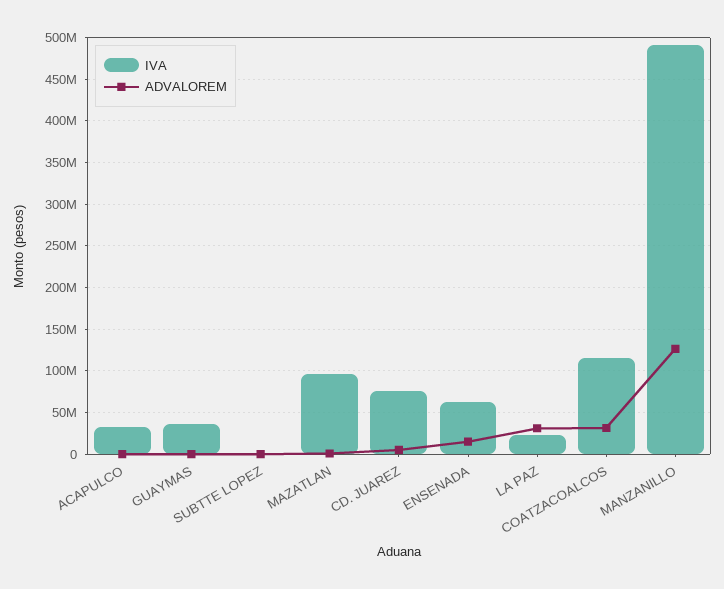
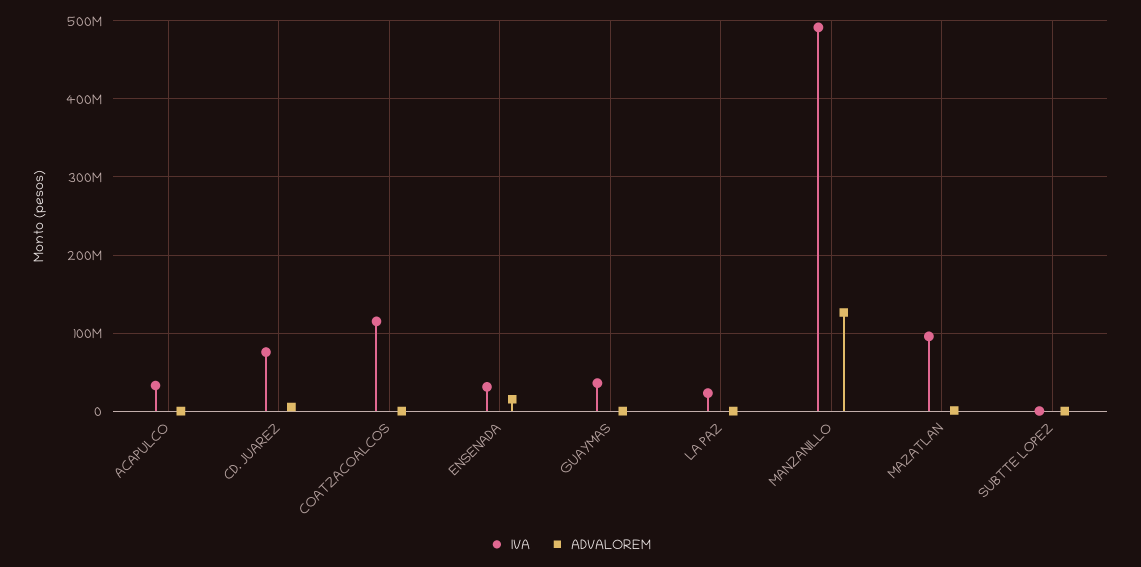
IVA, ENSENADA: 60000000 -> 30000000
ADVALOREM, LA PAZ: 30000000 -> 0
ADVALOREM, COATZACOALCOS: 30000000 -> 0

